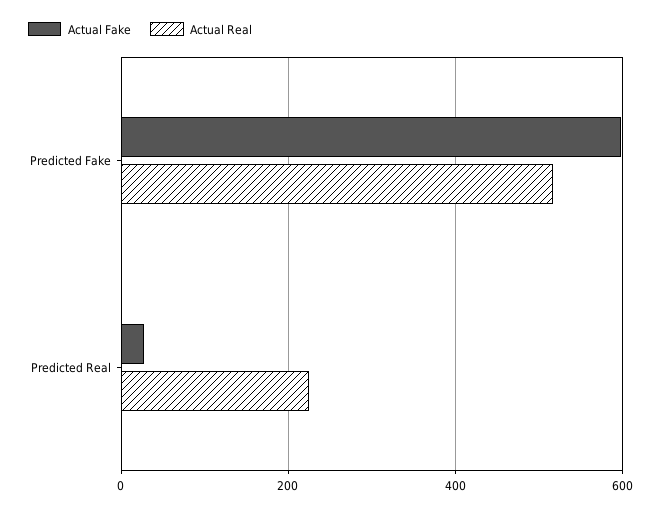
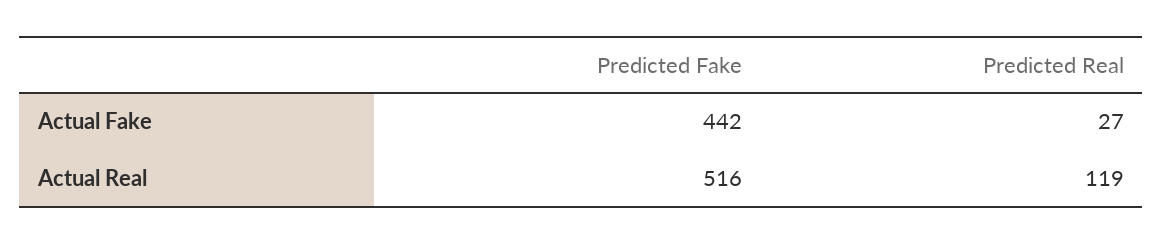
Actual Fake, Predicted Fake: 600 -> 442
Actual Real, Predicted Real: 220 -> 119

